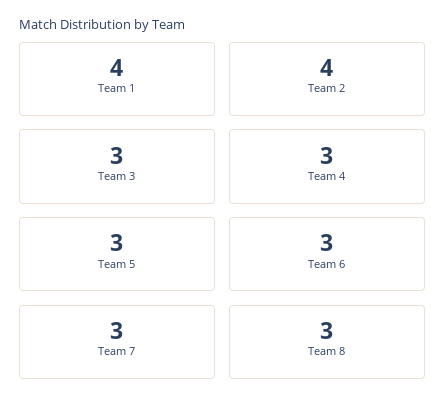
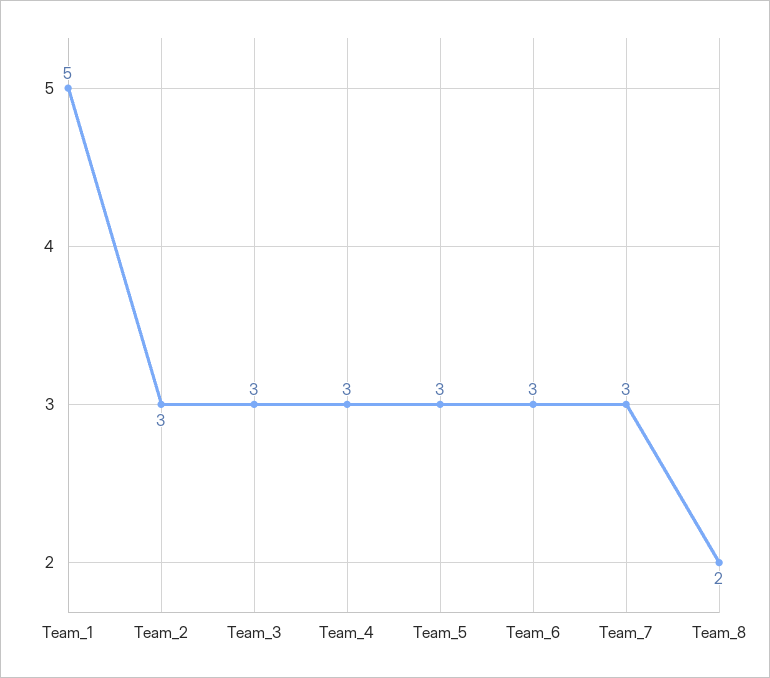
Team 1: 4 -> 5
Team 2: 4 -> 3
Team 8: 3 -> 2

